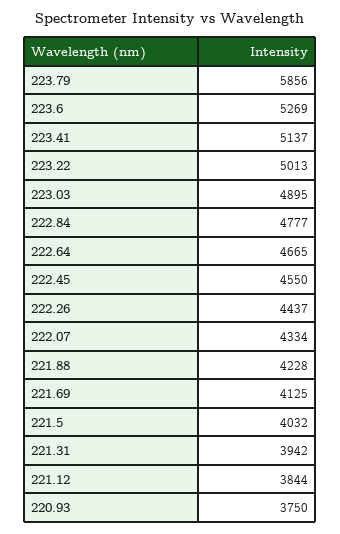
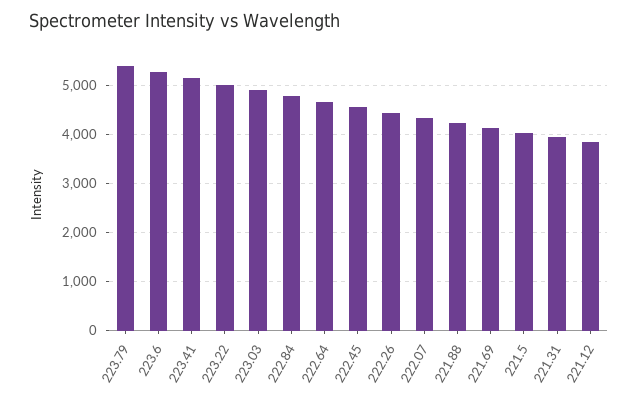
223.79: 5856 -> 5400
220.93: 3750 -> none

